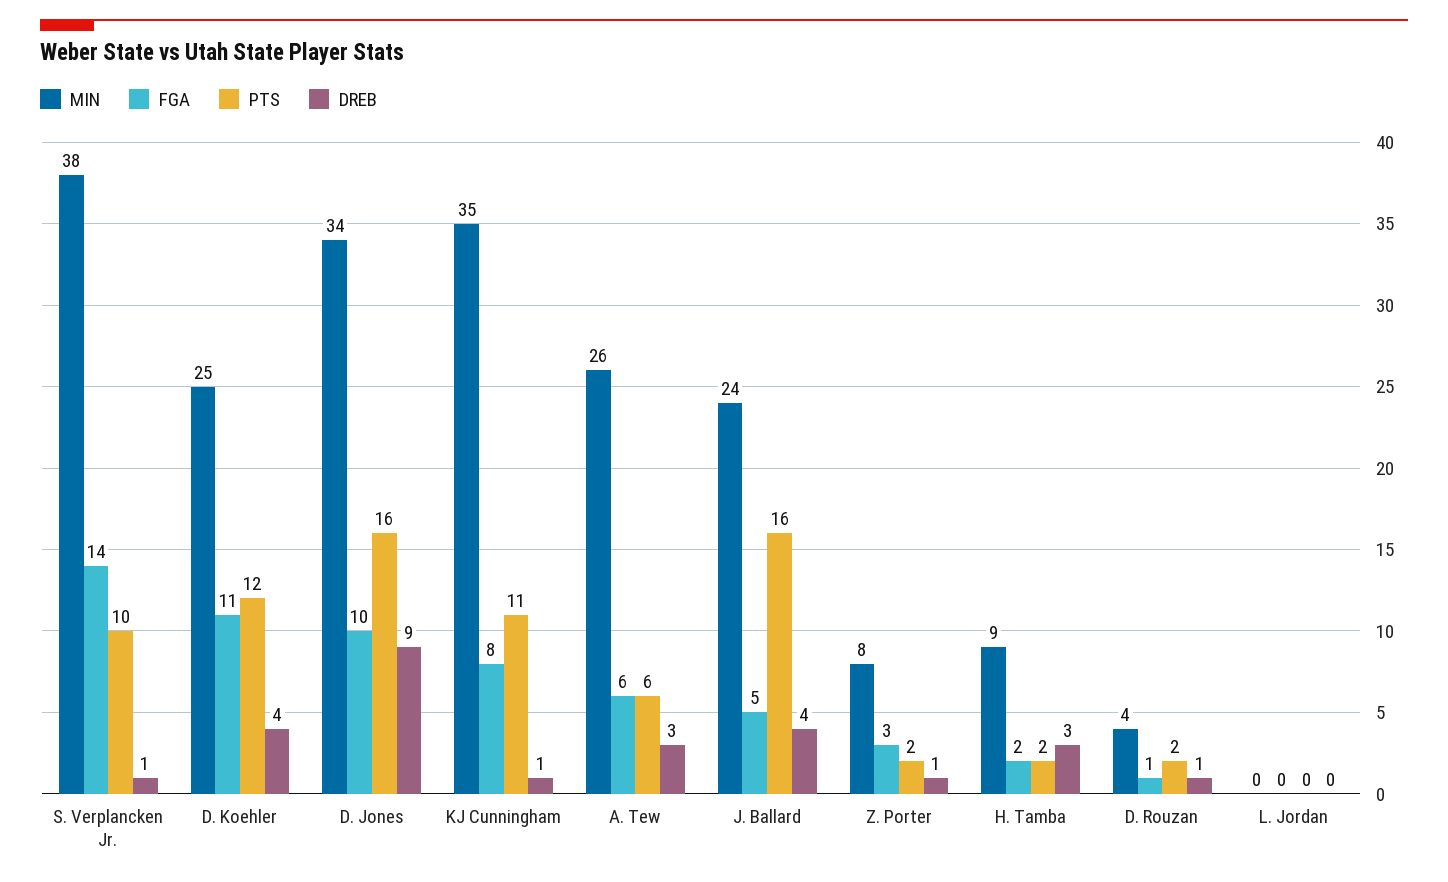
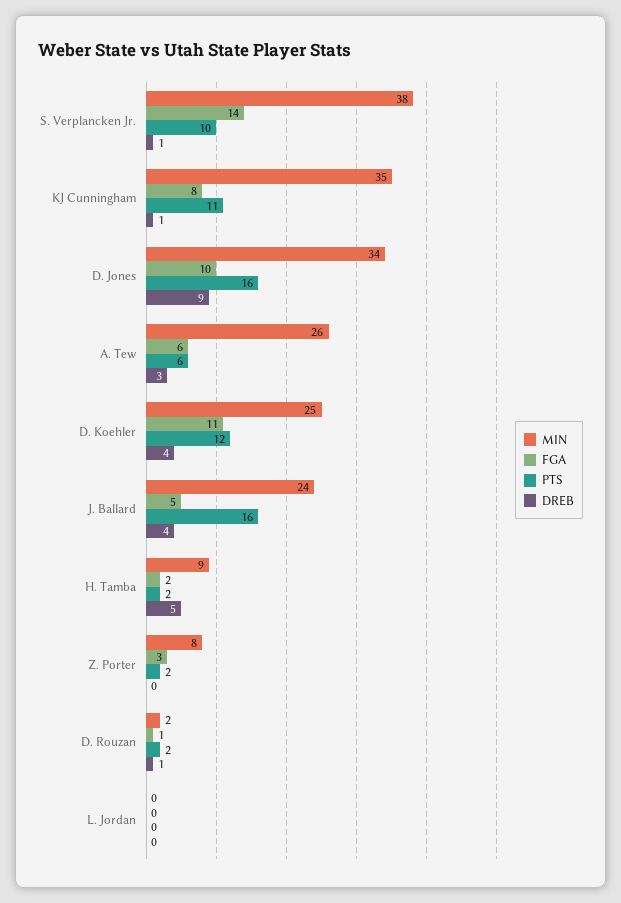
DREB, Z. Porter: 1 -> 0
DREB, H. Tamba: 3 -> 5
MIN, D. Rouzan: 4 -> 2

